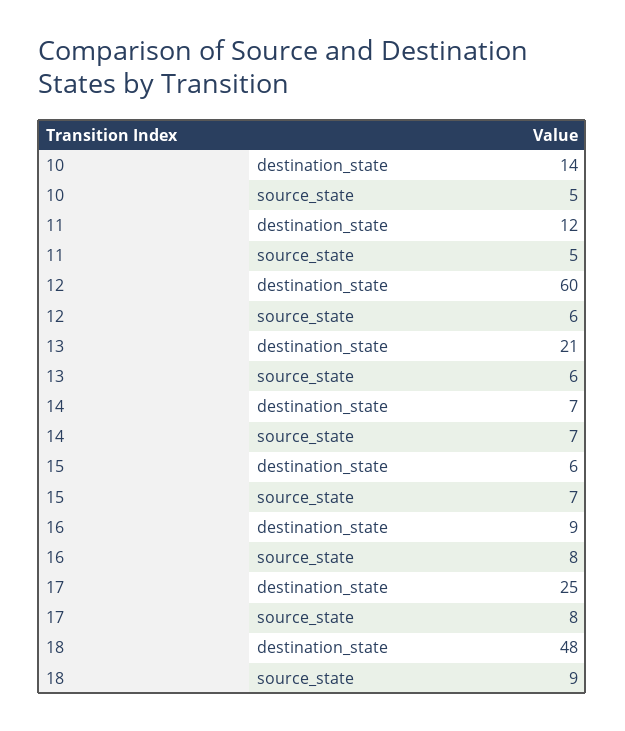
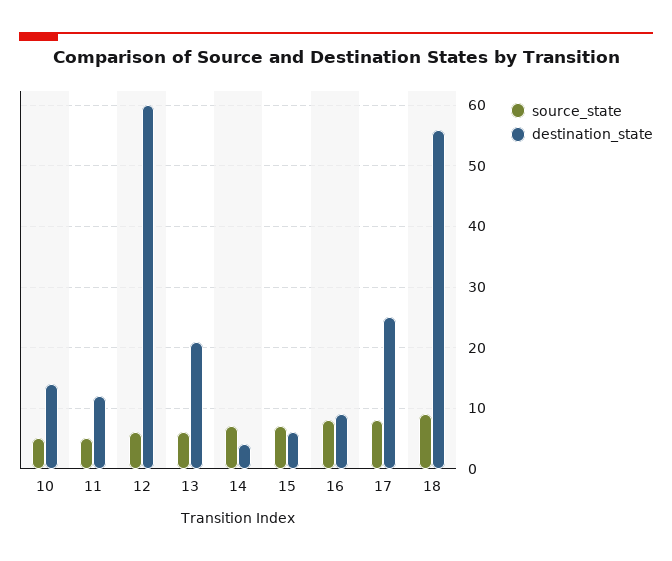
destination_state, 14: 7 -> 4
destination_state, 18: 48 -> 56

